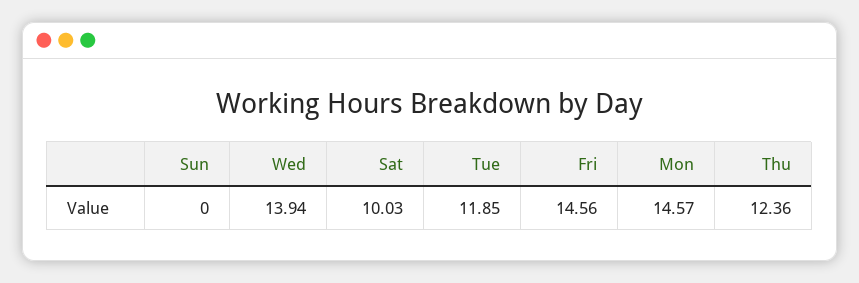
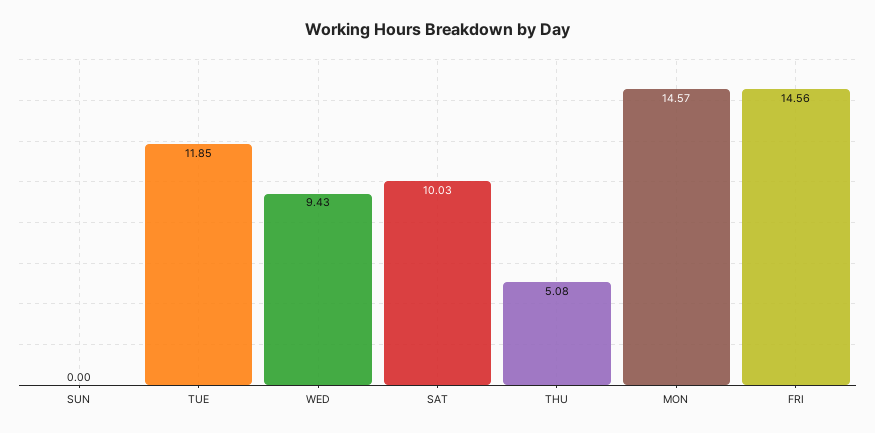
Wed: 13.94 -> 9.43
Thu: 12.36 -> 5.08

